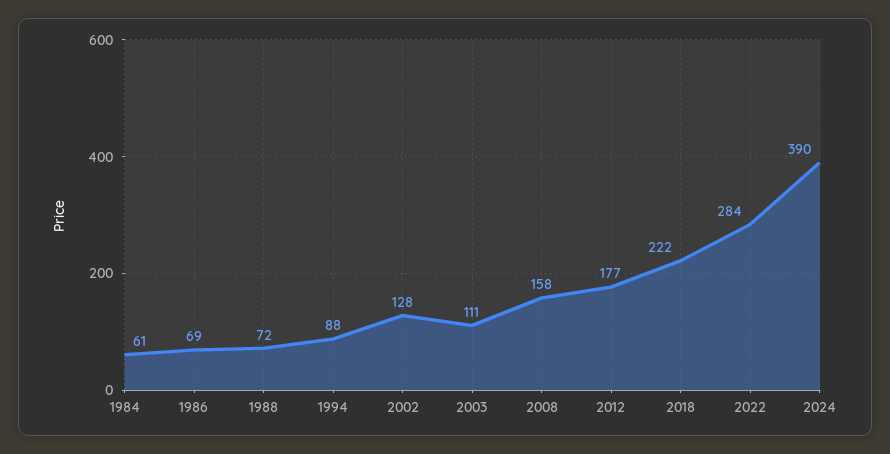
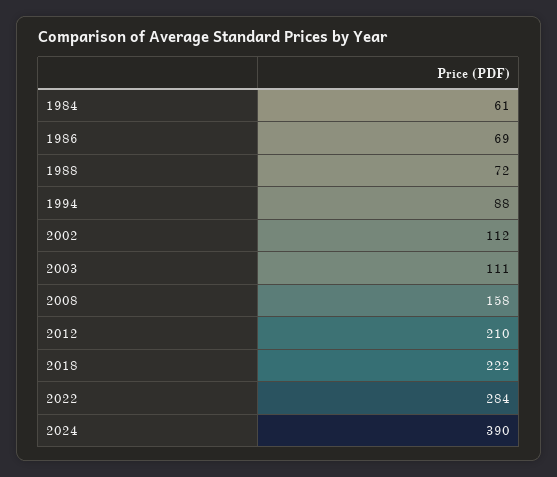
2002: 128 -> 112
2012: 177 -> 210

